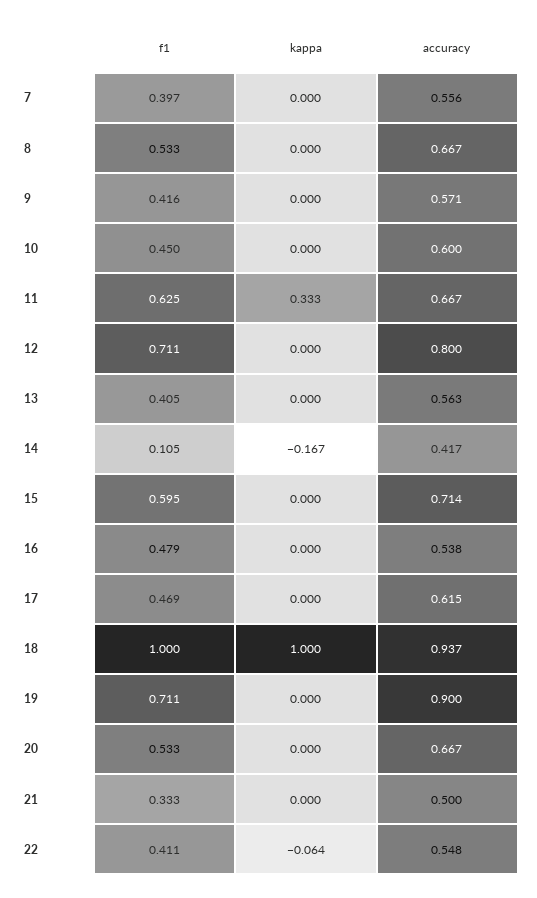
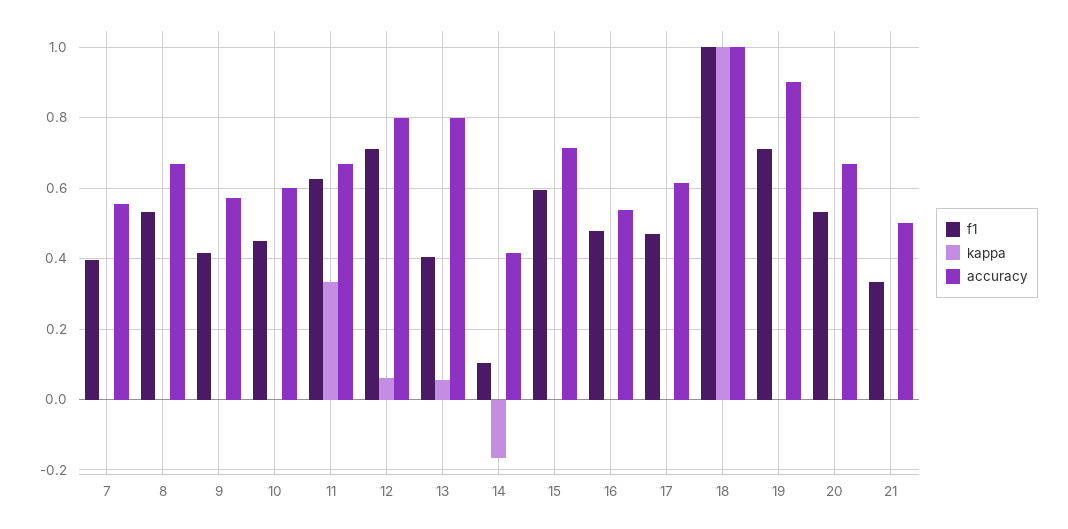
kappa, 12: 0 -> 0.06
kappa, 13: 0 -> 0.06
accuracy, 13: 0.563 -> 0.8
accuracy, 18: 0.937 -> 1
f1, 22: 0.411 -> none
kappa, 22: -0.064 -> none
accuracy, 22: 0.548 -> none

